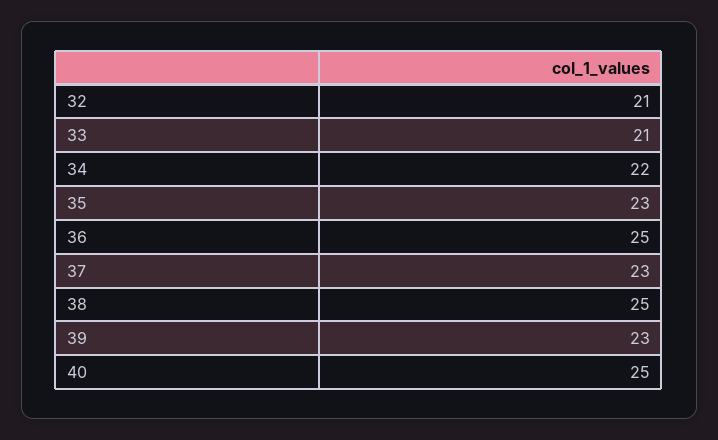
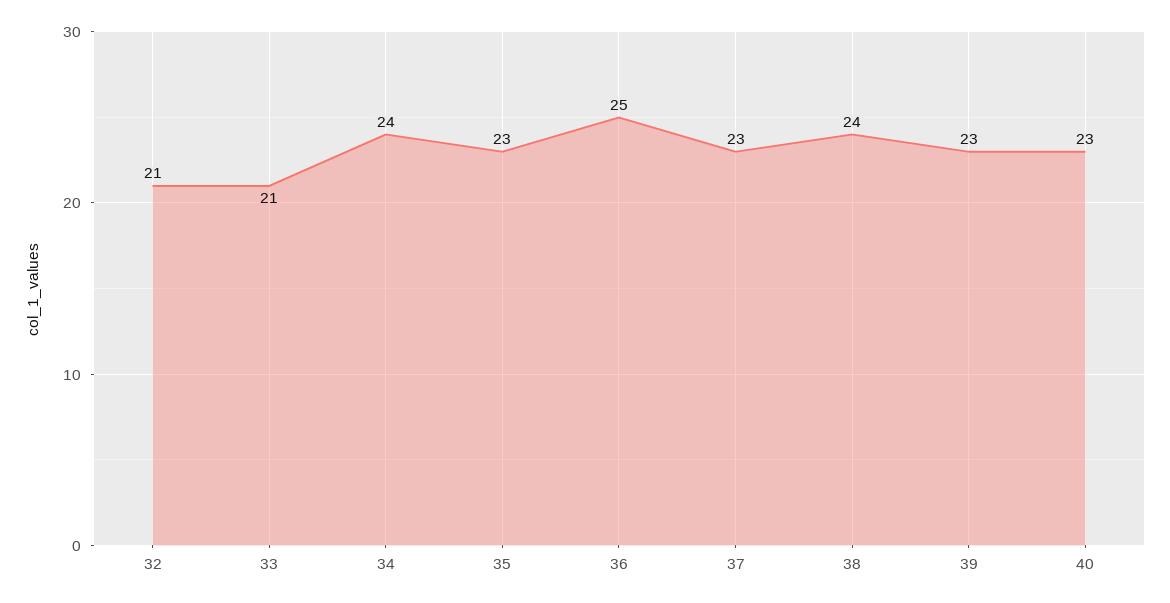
34: 22 -> 24
38: 25 -> 24
40: 25 -> 23

